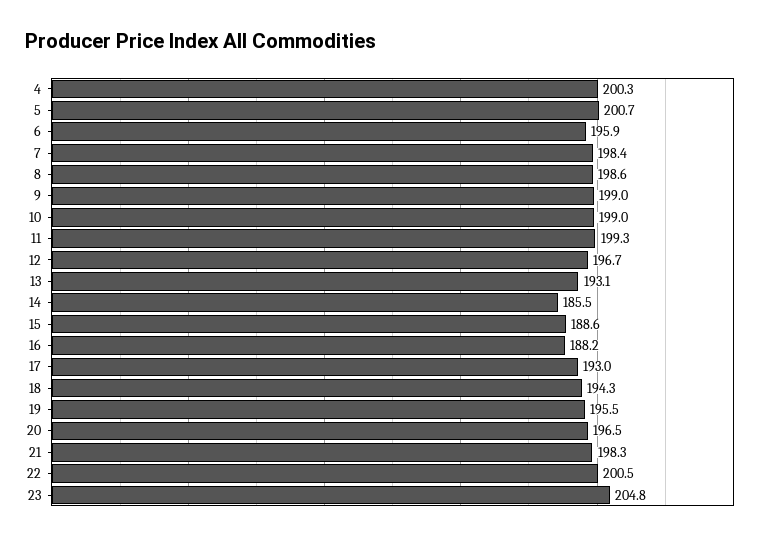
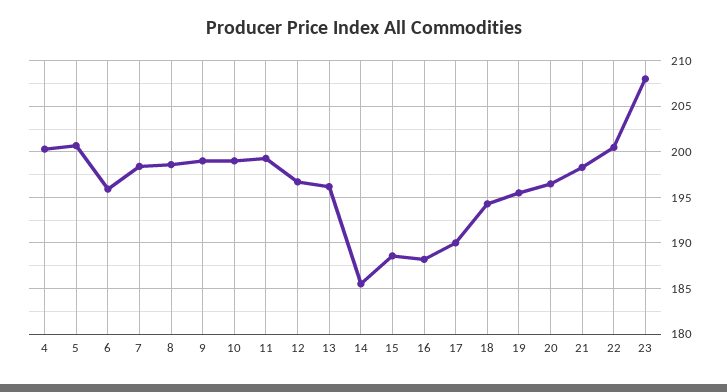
13: 193.1 -> 196
17: 193 -> 190
23: 204.8 -> 208

